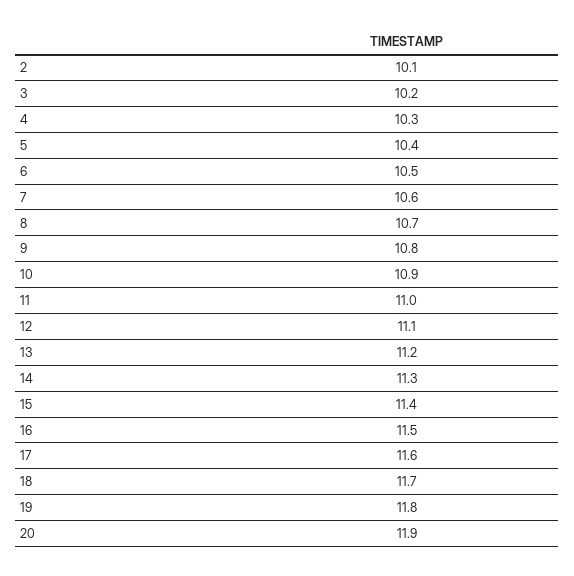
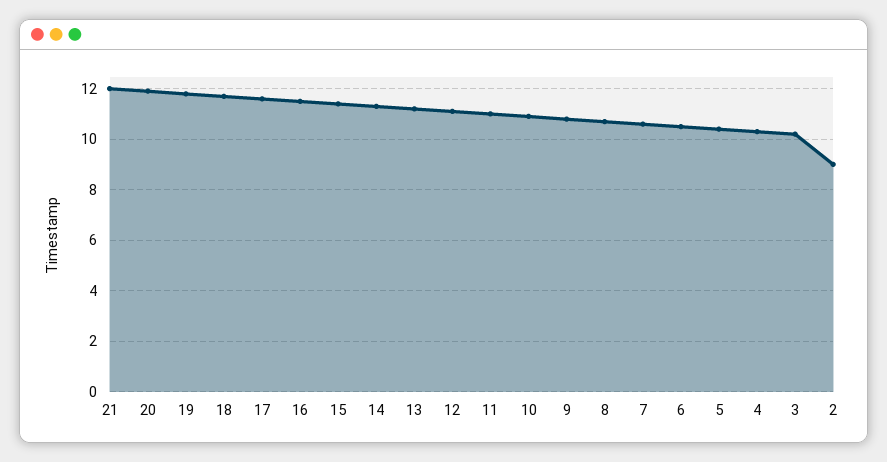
2: 10.1 -> 9
21: none -> 12

